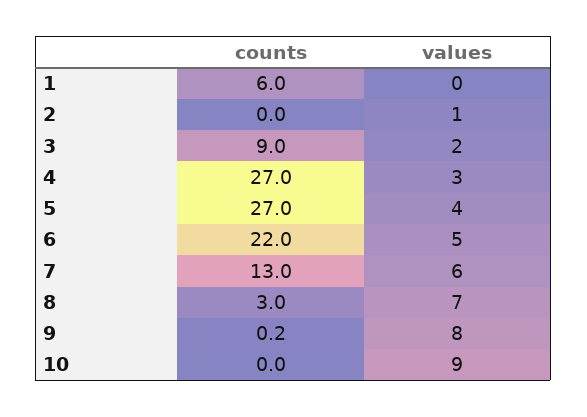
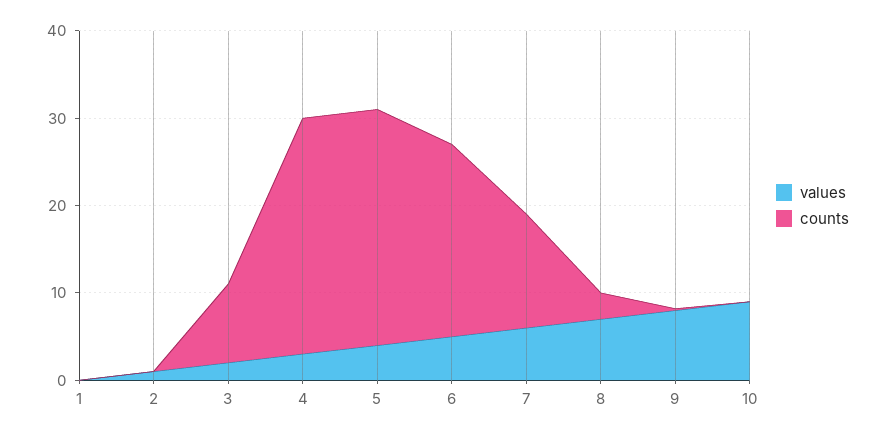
counts, 1: 6 -> 0

